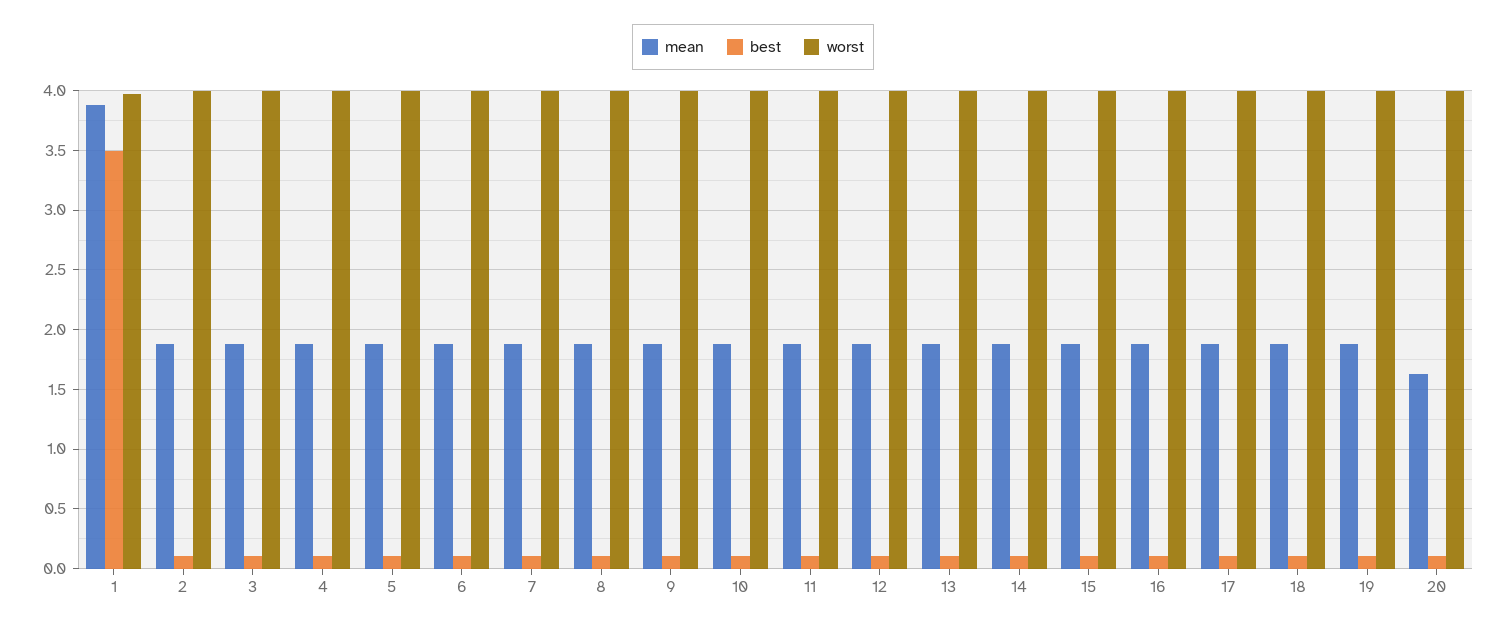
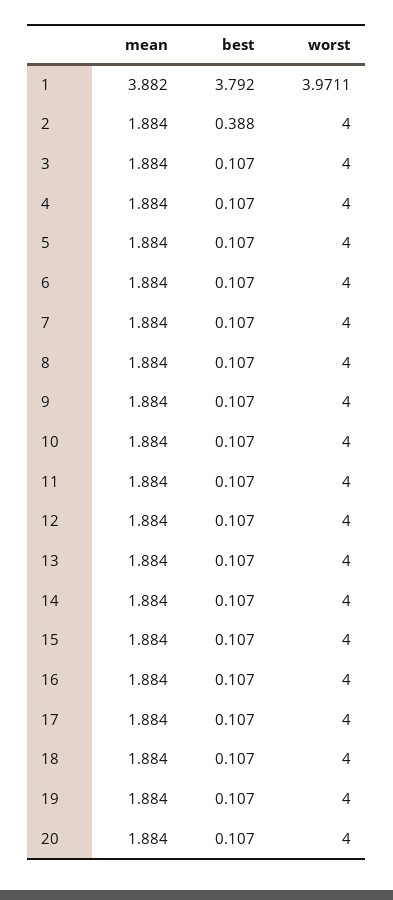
best, 1: 3.5 -> 3.792
best, 2: 0.1 -> 0.388
mean, 20: 1.6 -> 1.884

